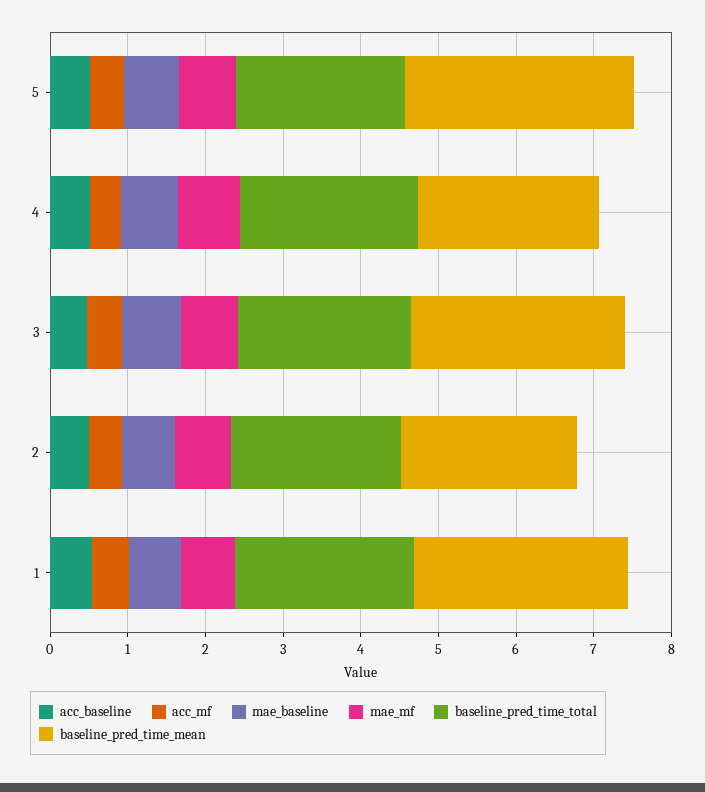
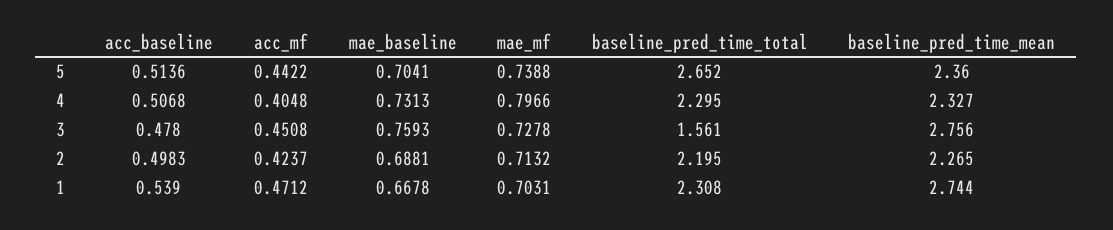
baseline_pred_time_total, 5: 2.2 -> 2.652
baseline_pred_time_mean, 5: 3 -> 2.36
baseline_pred_time_total, 3: 2.2 -> 1.561

